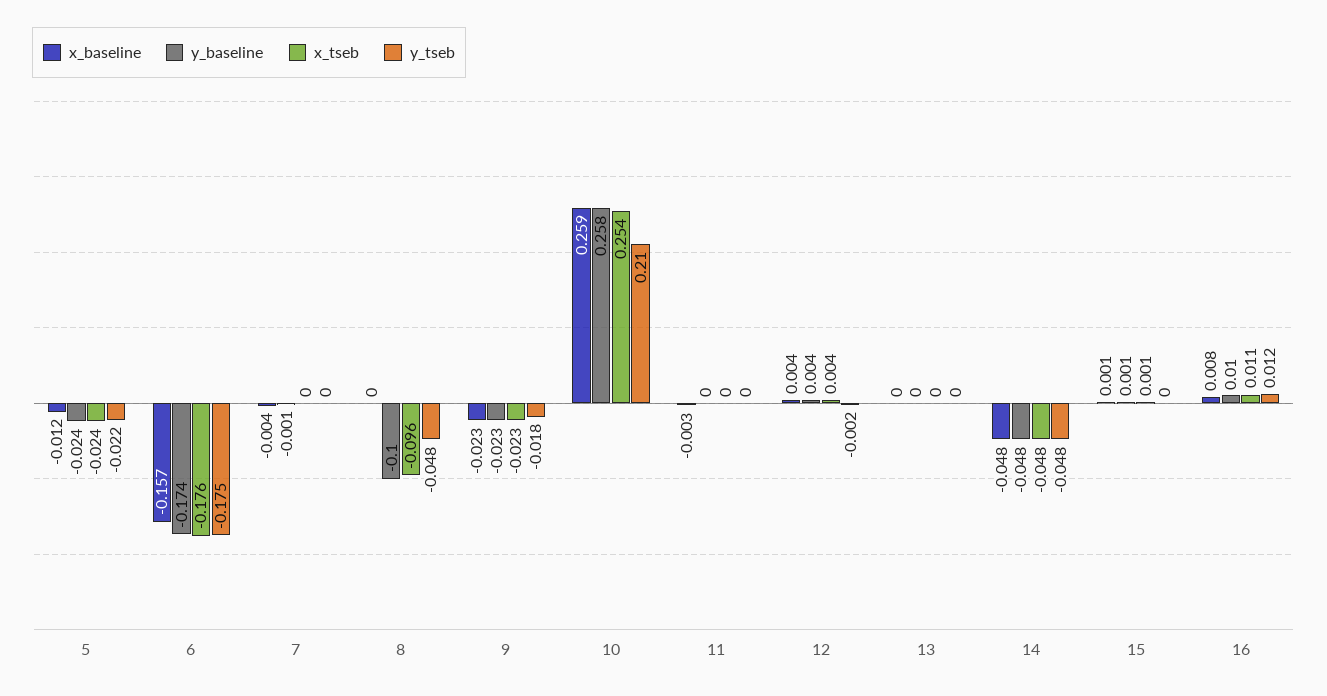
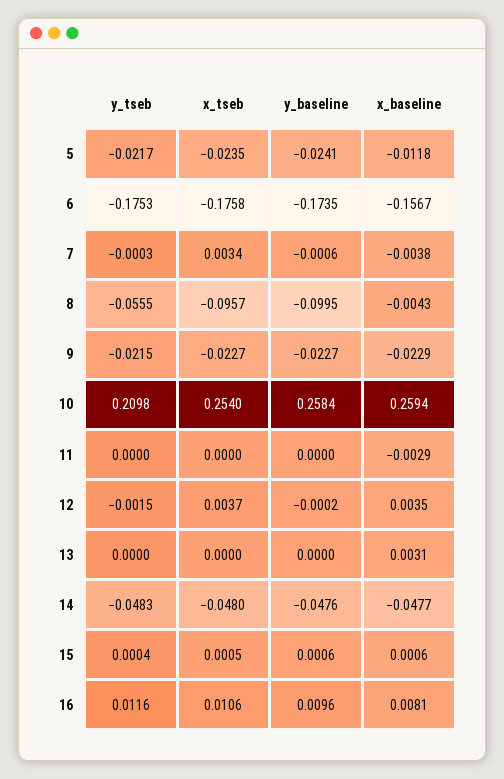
x_tseb, 7: 0 -> 0.0034
x_baseline, 8: 0 -> -0.0043
y_tseb, 8: -0.048 -> -0.0555
y_tseb, 9: -0.018 -> -0.0215
y_baseline, 12: 0.004 -> -0.0002
x_baseline, 13: 0 -> 0.0031

